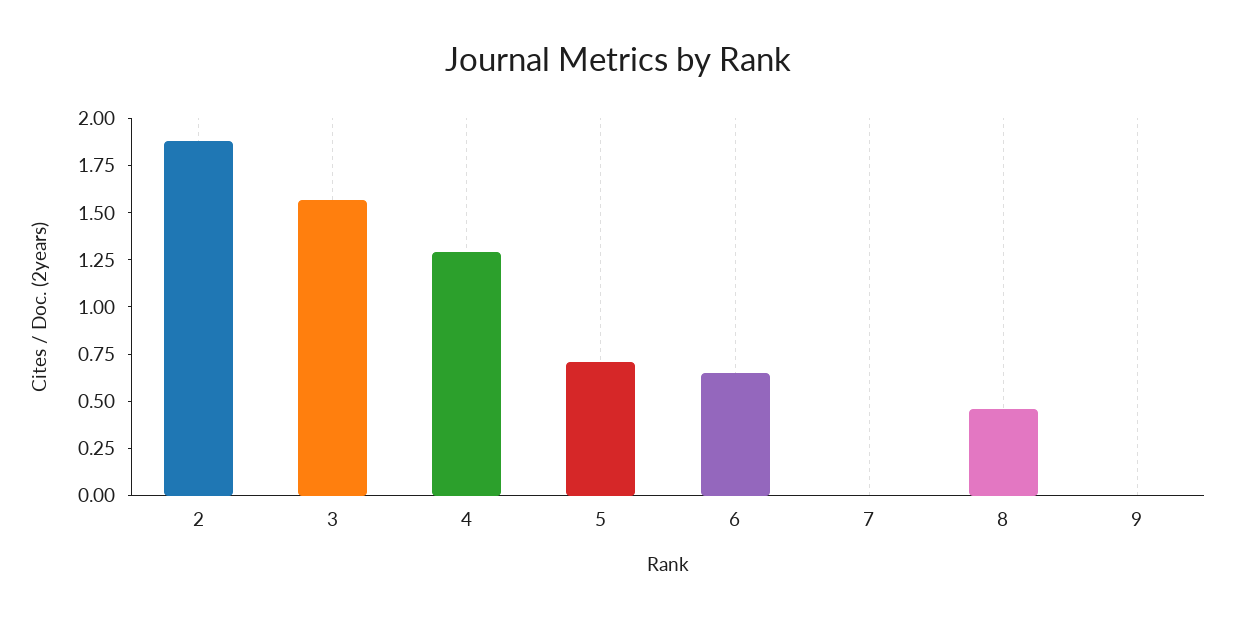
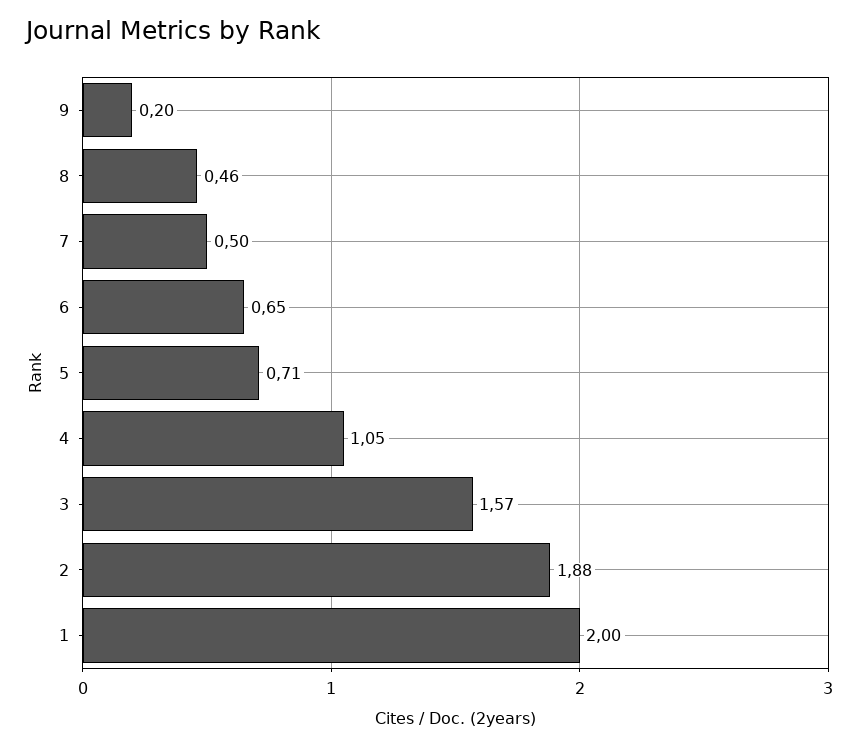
4: 1.3 -> 1.05
7: 0 -> 0.5
9: 0 -> 0.2
1: none -> 2

